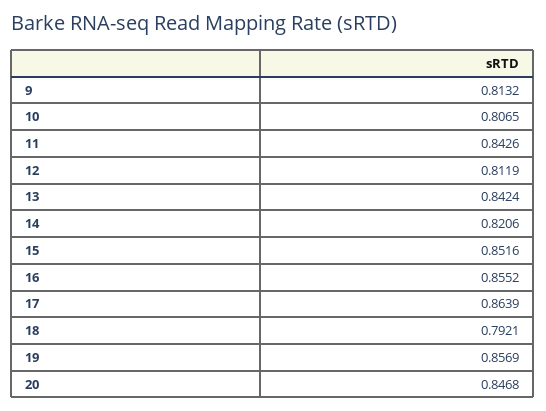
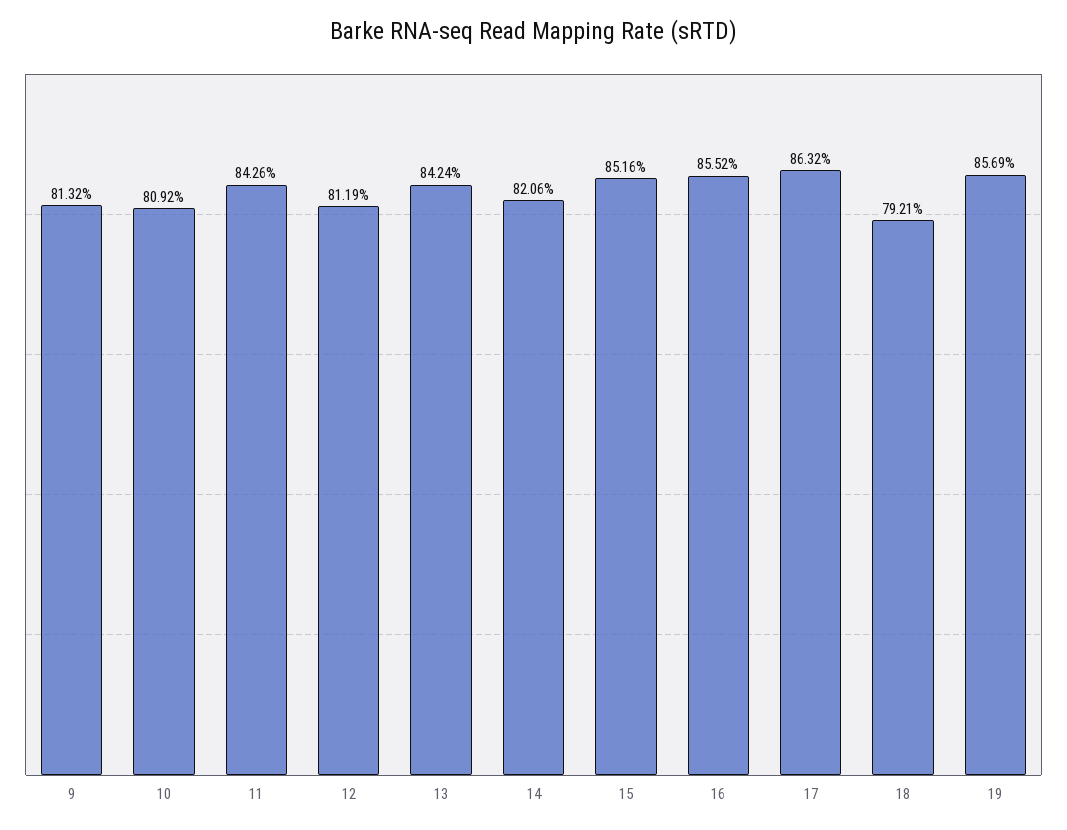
10: 0.8065 -> 0.8092
17: 0.8639 -> 0.8632
20: 0.8468 -> none

